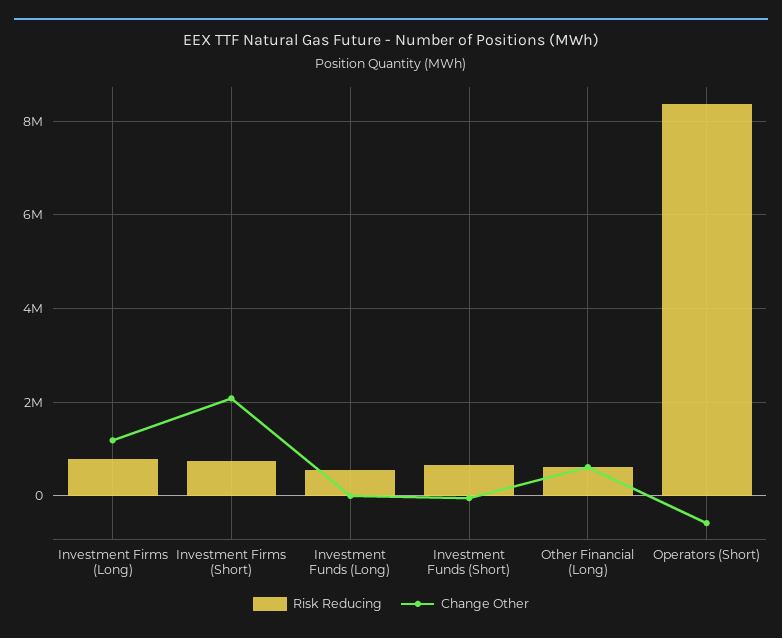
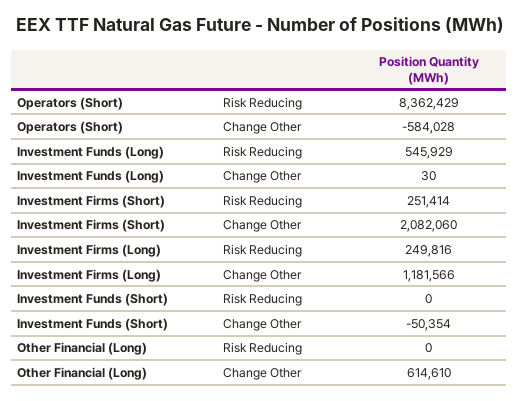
Risk Reducing, Investment Firms (Long): 800000 -> 249816
Risk Reducing, Investment Firms (Short): 800000 -> 251414
Risk Reducing, Investment Funds (Short): 600000 -> 0
Risk Reducing, Other Financial (Long): 600000 -> 0

